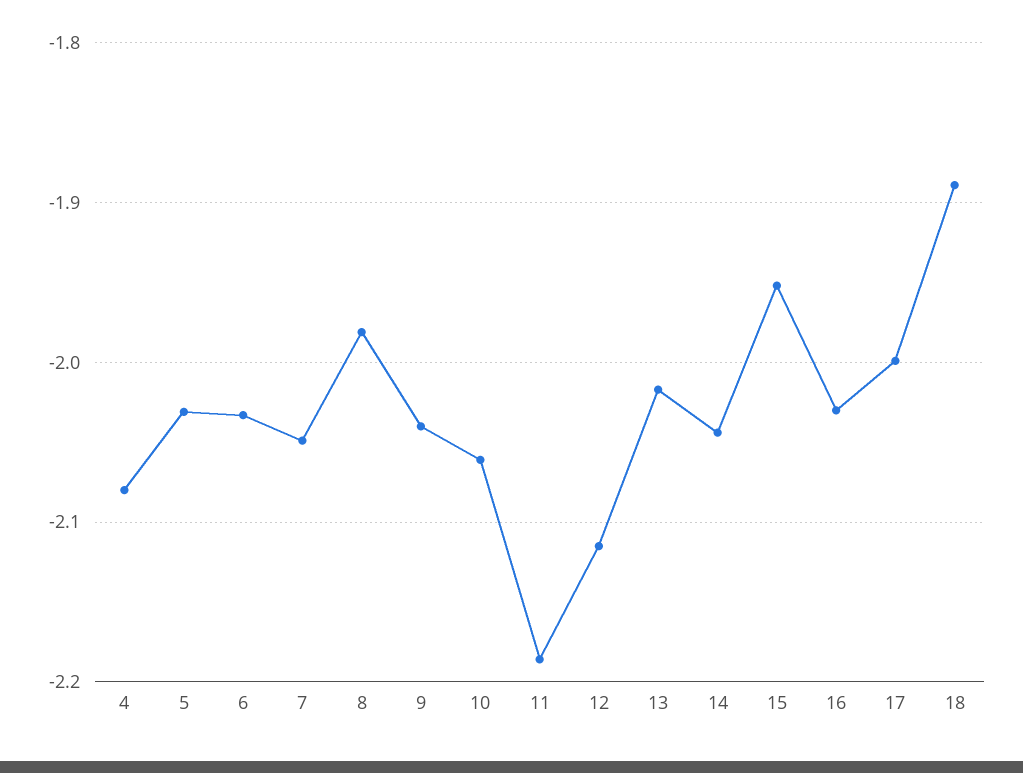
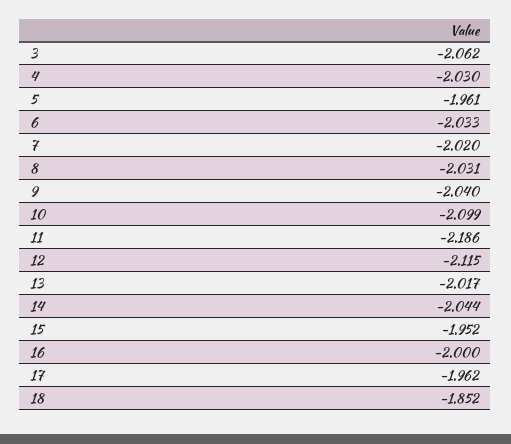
4: -2.08 -> -2.03
5: -2.03 -> -1.961
7: -2.05 -> -2.02
8: -1.98 -> -2.031
10: -2.06 -> -2.099
16: -2.03 -> -2
17: -2 -> -1.962
18: -1.89 -> -1.852
3: none -> -2.062

